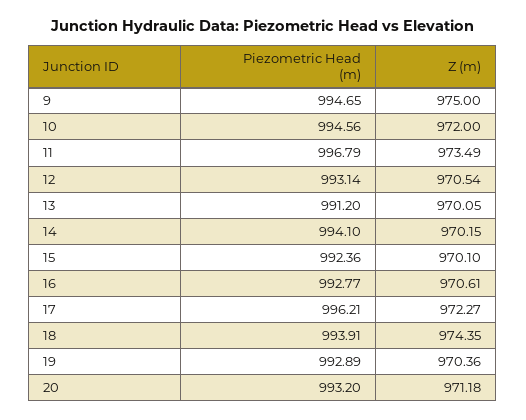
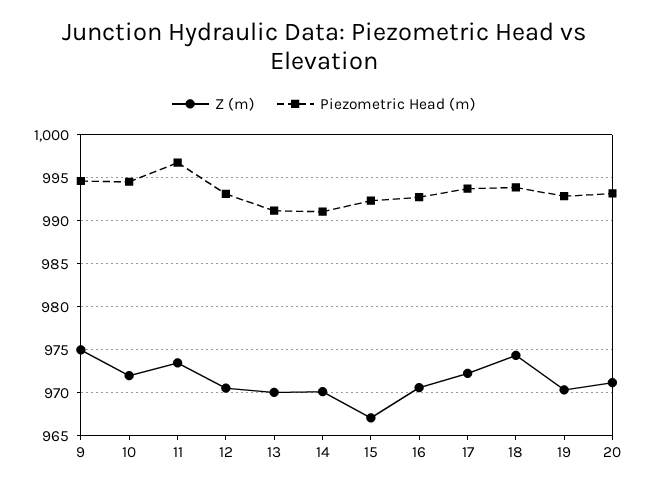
Piezometric Head (m), 14: 994.1 -> 991
Z (m), 15: 970.1 -> 967
Piezometric Head (m), 17: 996.21 -> 994

